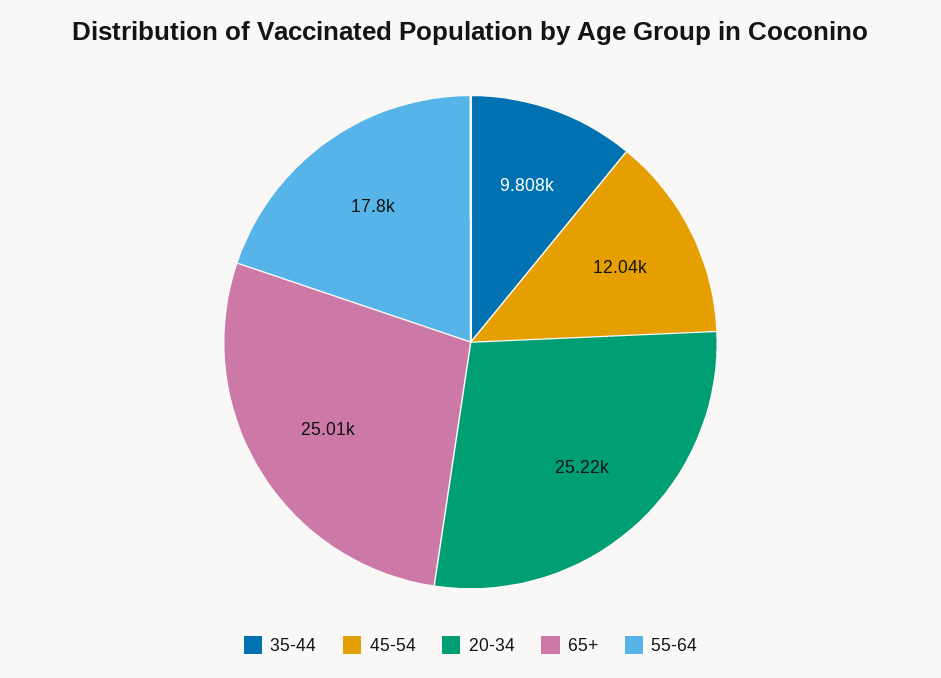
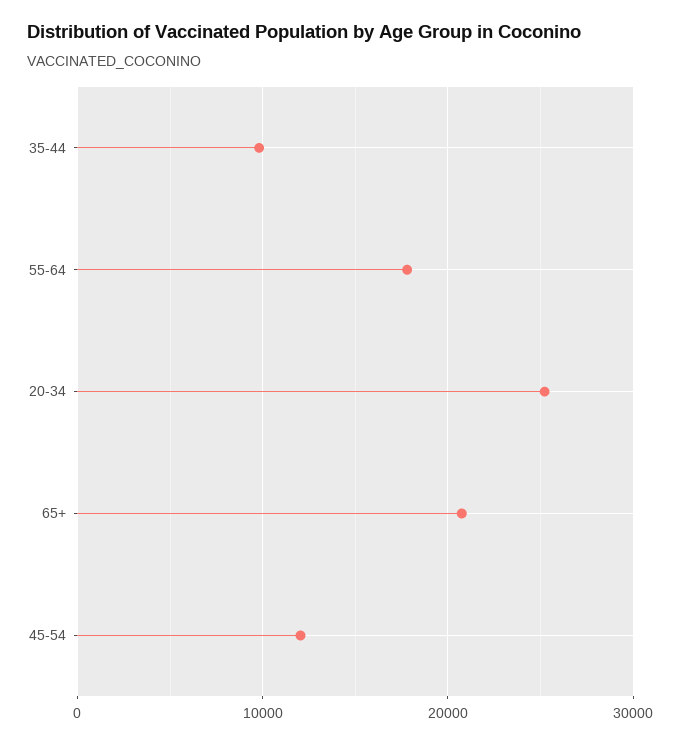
65+: 25010 -> 21000

